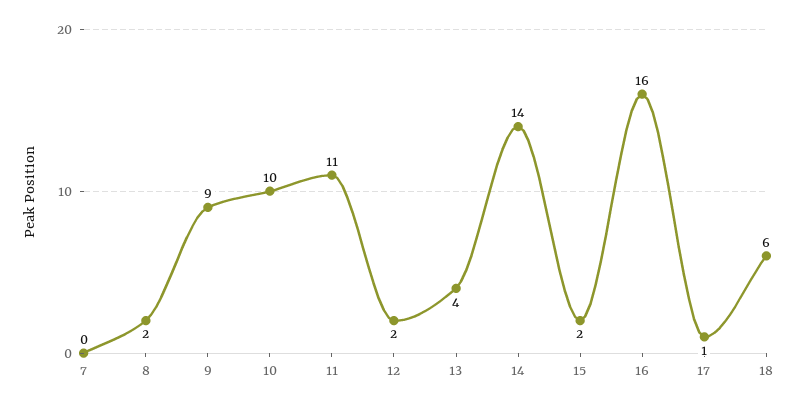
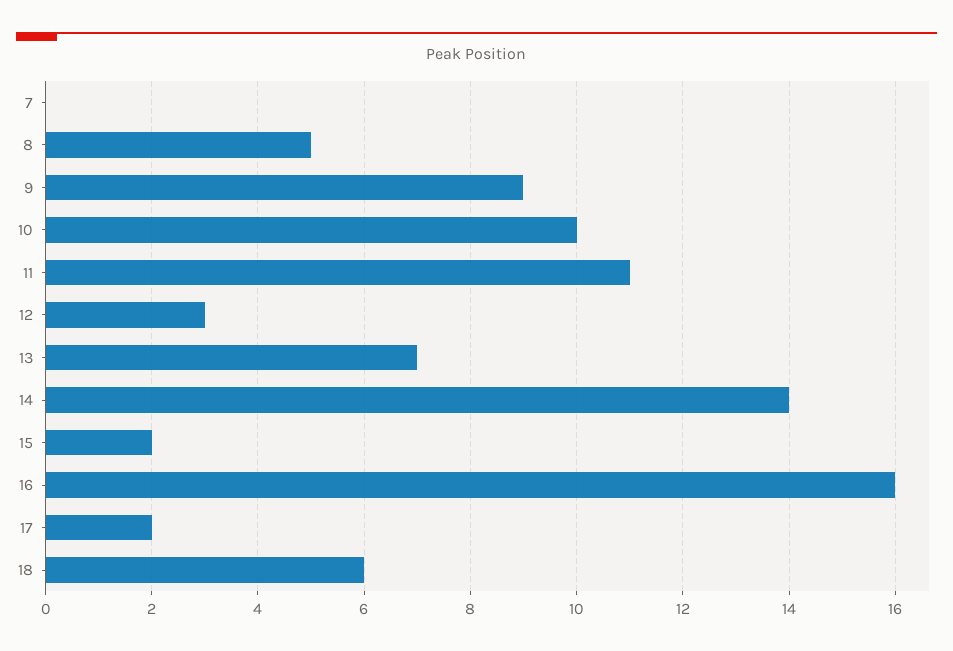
8: 2 -> 5
12: 2 -> 3
13: 4 -> 7
17: 1 -> 2

